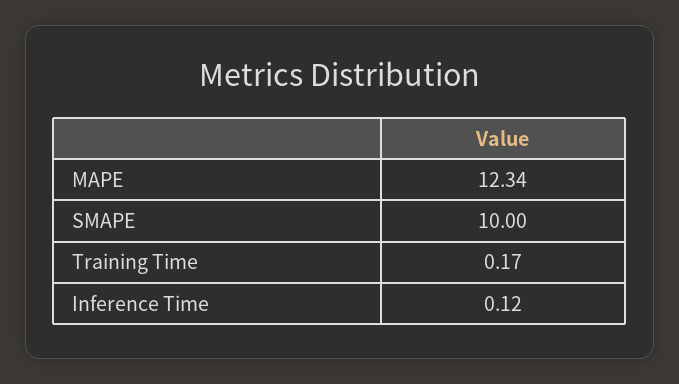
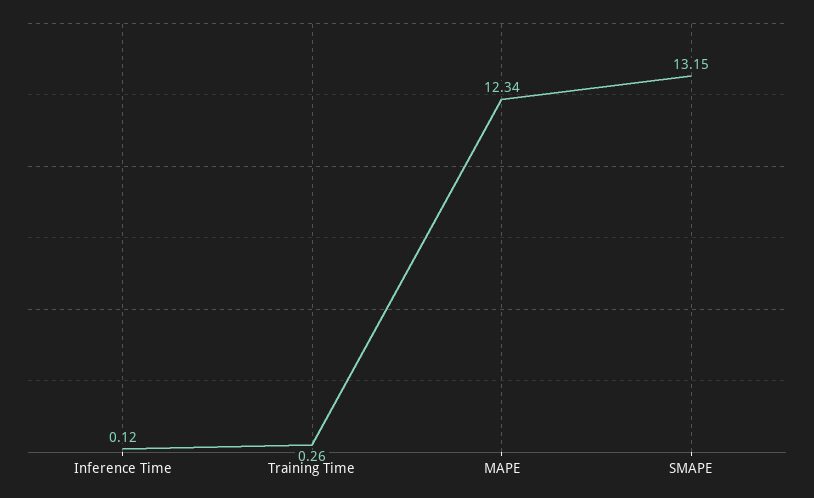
SMAPE: 10 -> 13.15
Training Time: 0.17 -> 0.26

